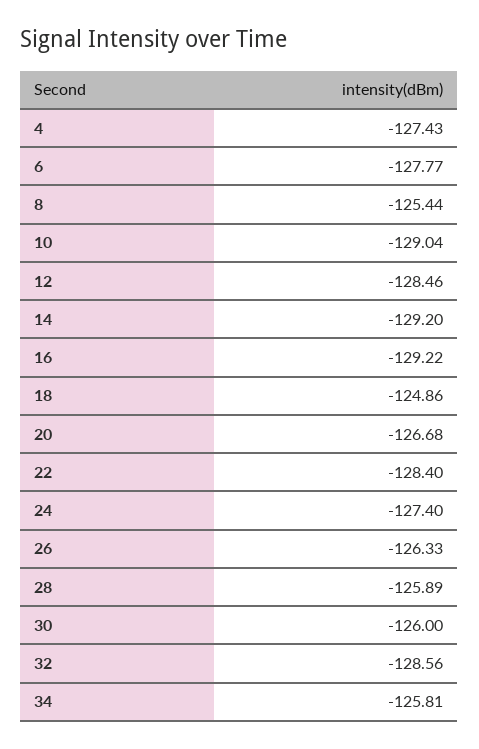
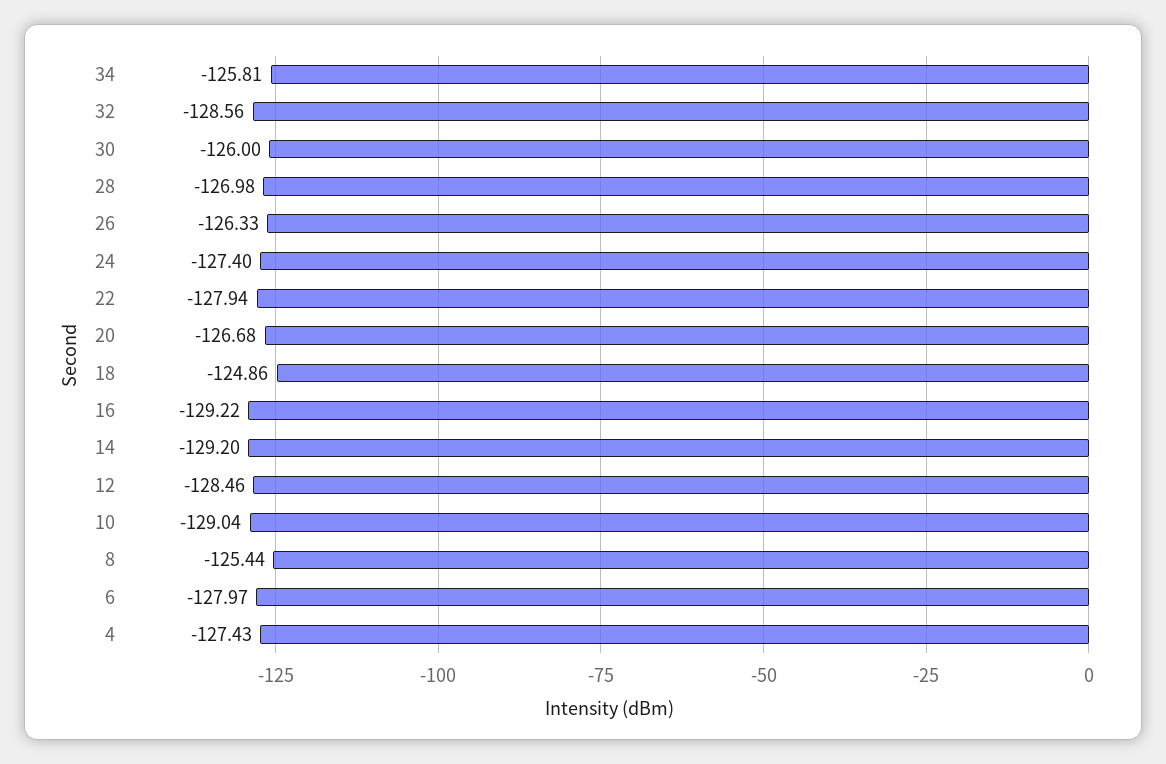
6: -127.77 -> -127.97
22: -128.4 -> -127.94
28: -125.89 -> -126.98

